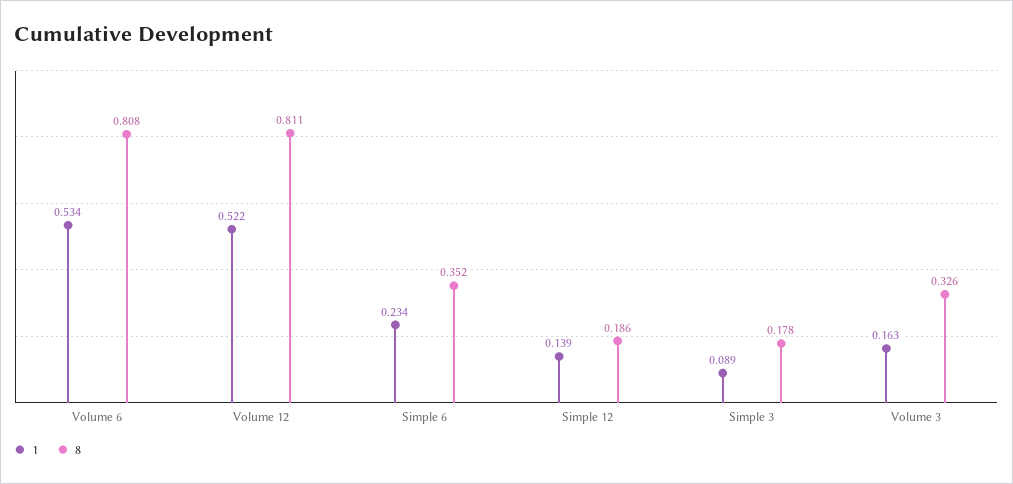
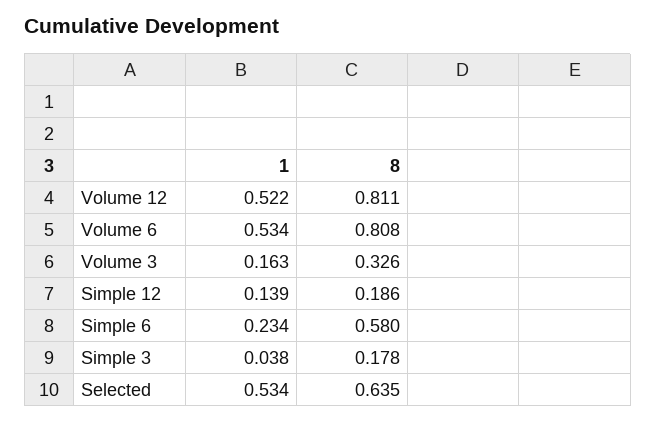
8, Simple 6: 0.352 -> 0.58
1, Simple 3: 0.089 -> 0.038
1, Selected: none -> 0.534
8, Selected: none -> 0.635

